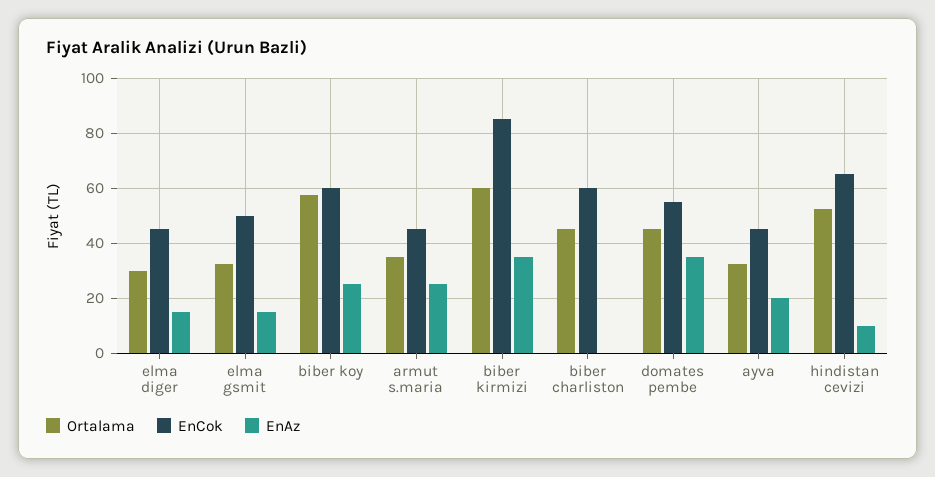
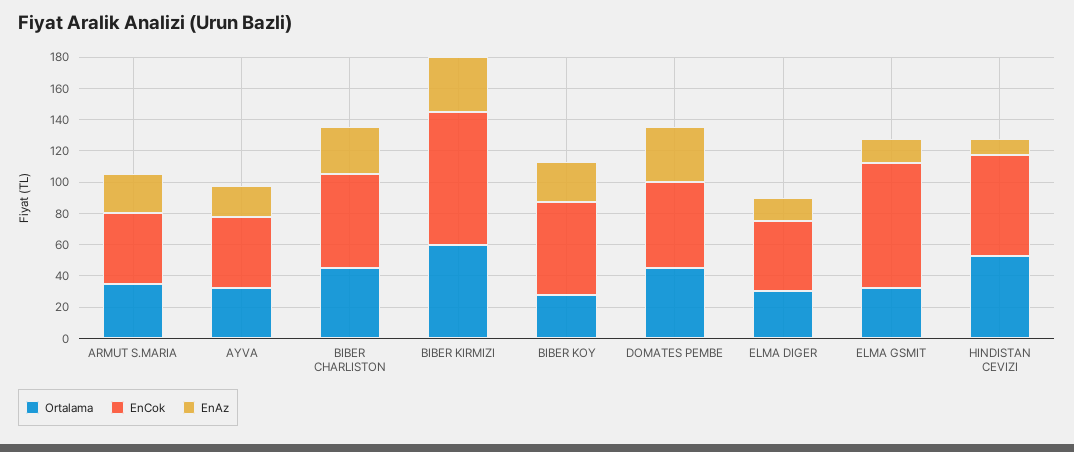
EnCok, elma gsmit: 50 -> 80
Ortalama, biber koy: 57.5 -> 30
EnAz, biber charliston: 0 -> 30

